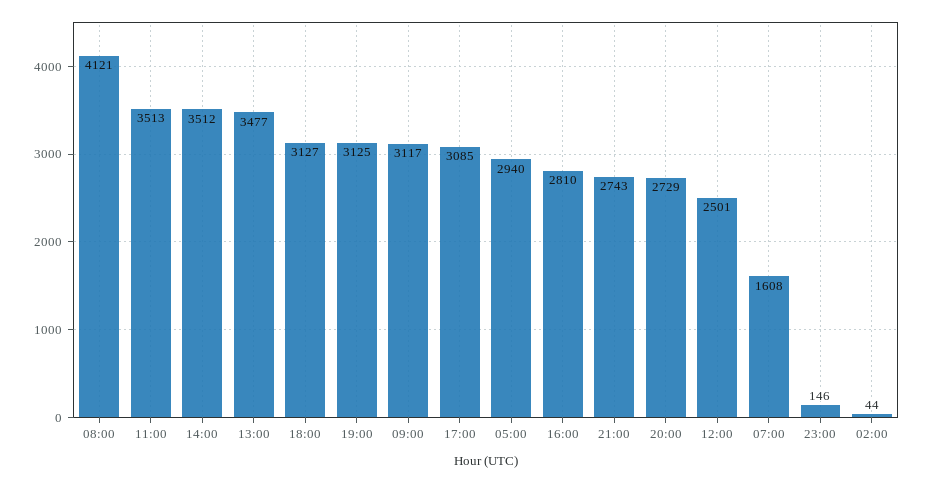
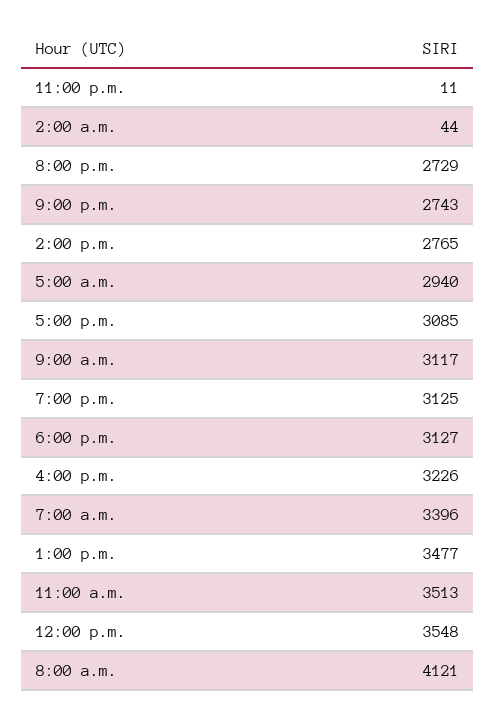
14:00: 3512 -> 2765
16:00: 2810 -> 3226
12:00: 2501 -> 3548
07:00: 1608 -> 3396
23:00: 146 -> 11

